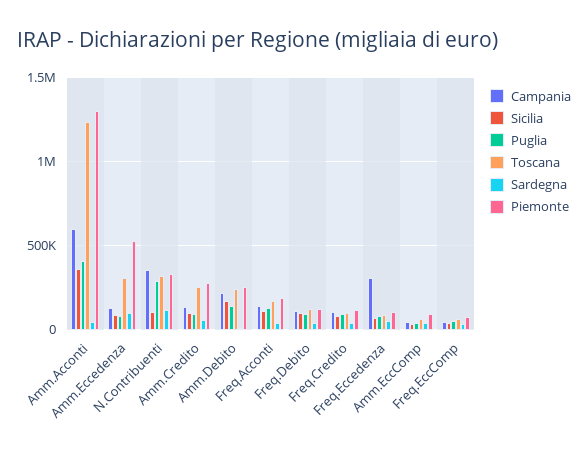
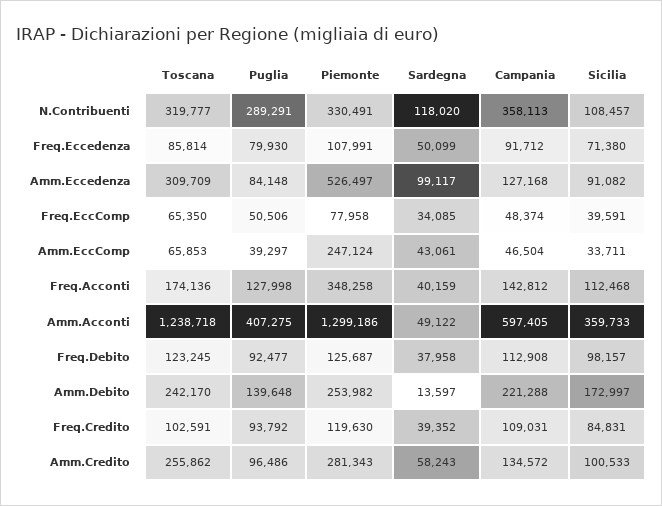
Piemonte, Freq.Acconti: 200000 -> 348258
Campania, Freq.Eccedenza: 300000 -> 91712
Piemonte, Amm.EccComp: 100000 -> 247124

